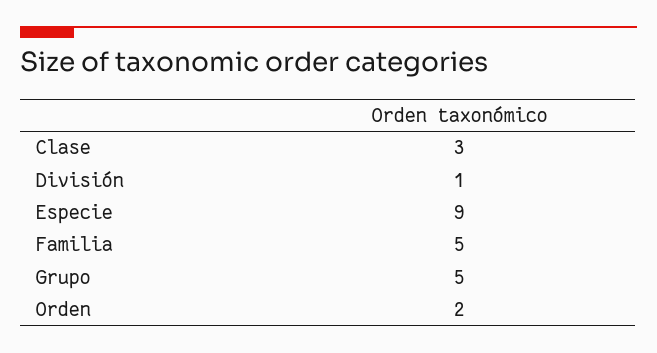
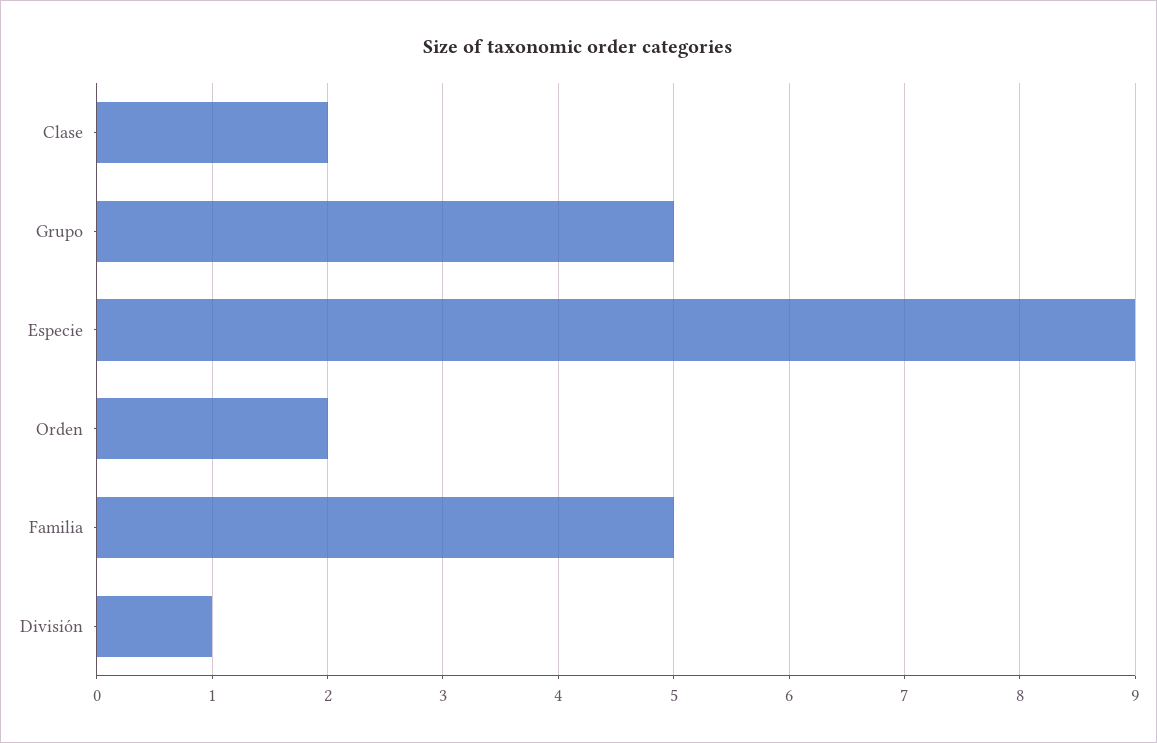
Clase: 3 -> 2

